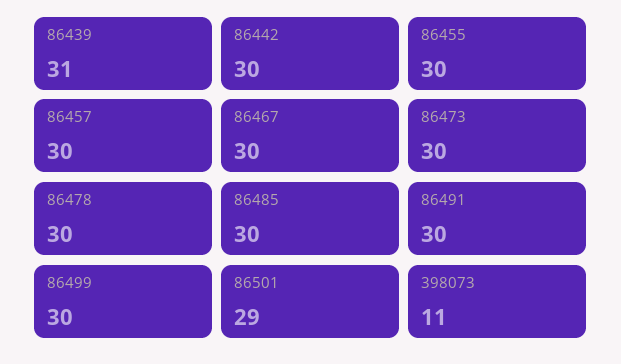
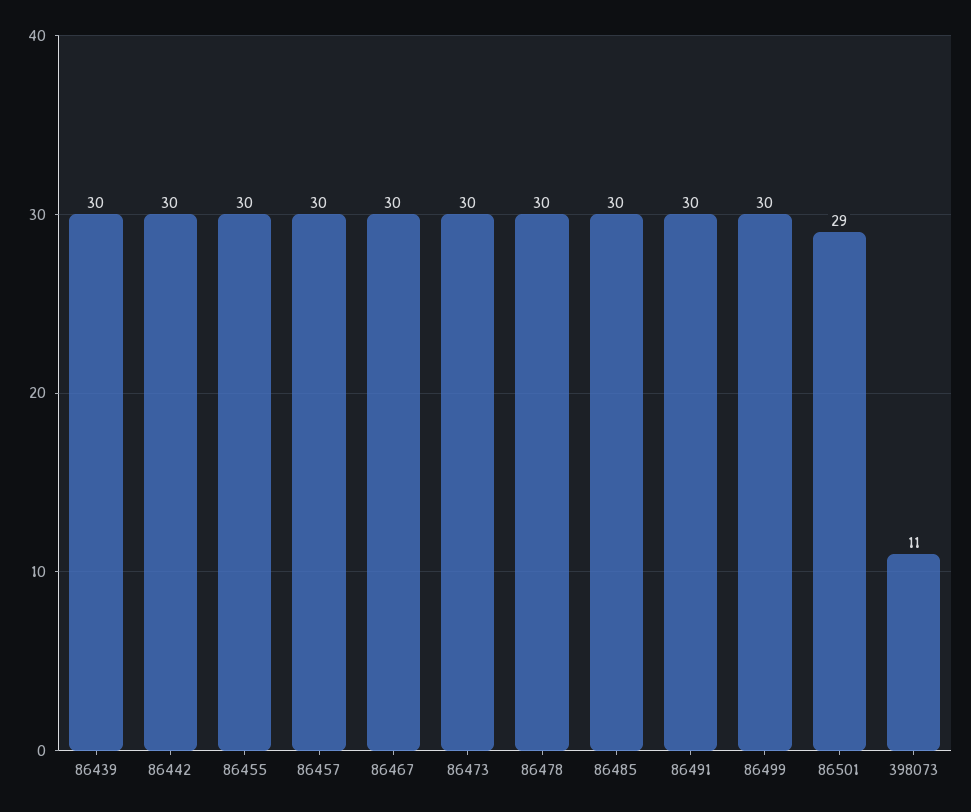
86439: 31 -> 30

